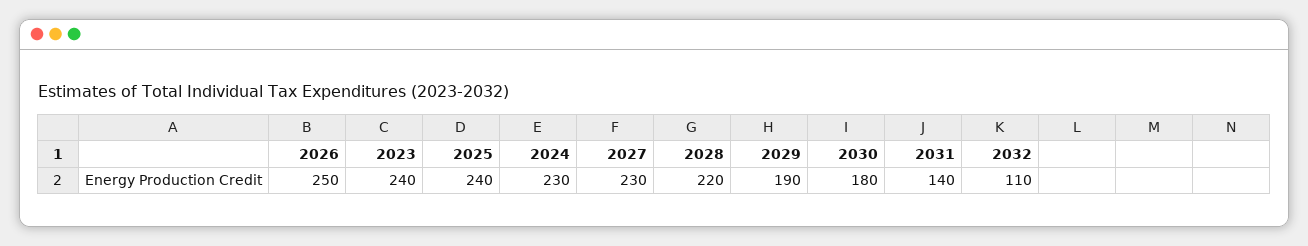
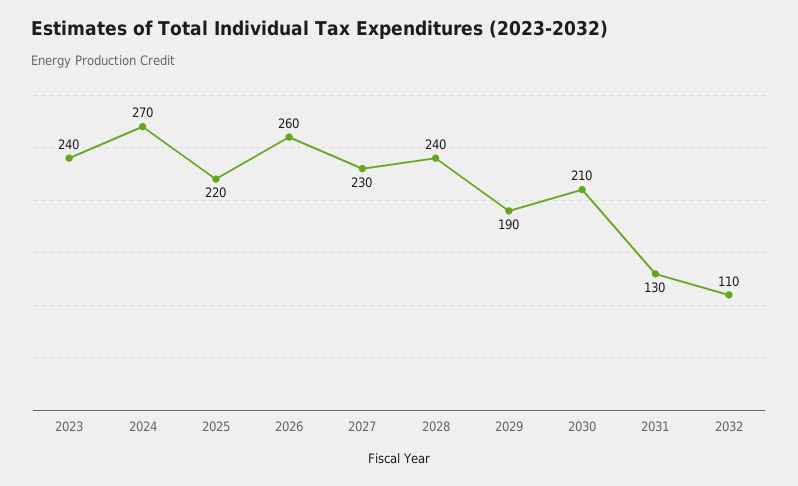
2026: 250 -> 260
2025: 240 -> 220
2024: 230 -> 270
2028: 220 -> 240
2030: 180 -> 210
2031: 140 -> 130

